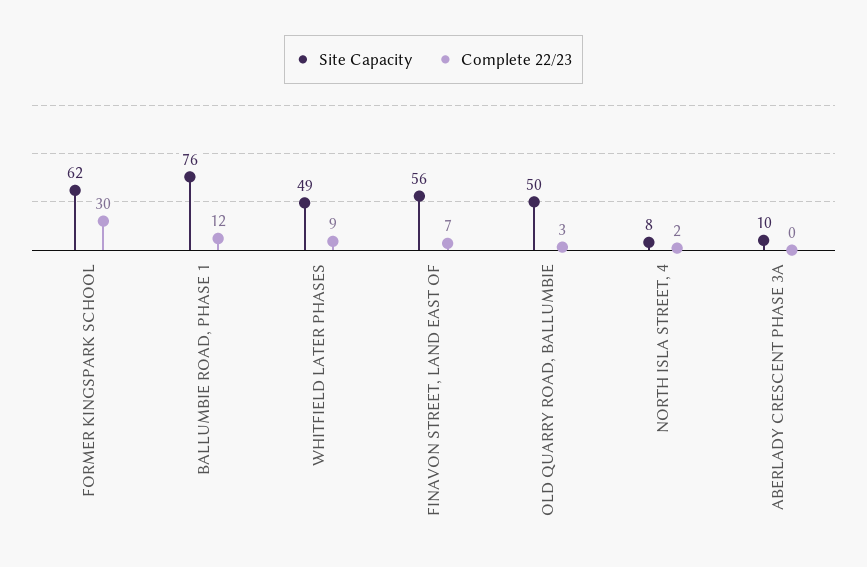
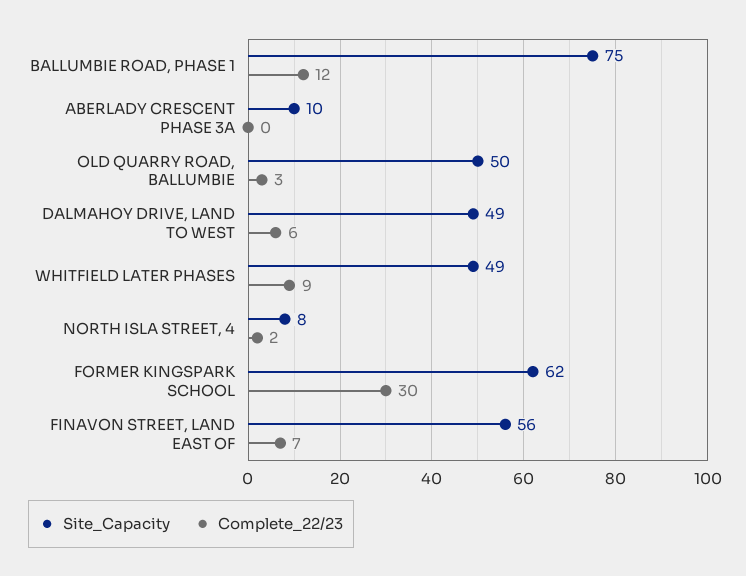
Site Capacity, BALLUMBIE ROAD, PHASE 1: 76 -> 75
Site Capacity, DALMAHOY DRIVE, LAND TO WEST: none -> 49
Complete 22/23, DALMAHOY DRIVE, LAND TO WEST: none -> 6

